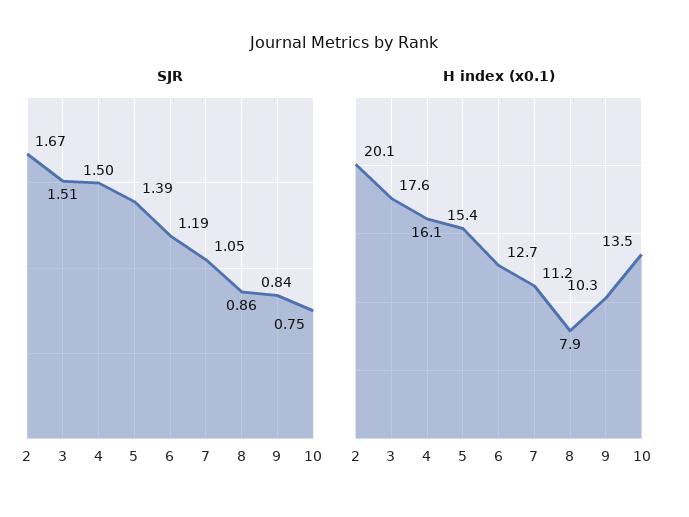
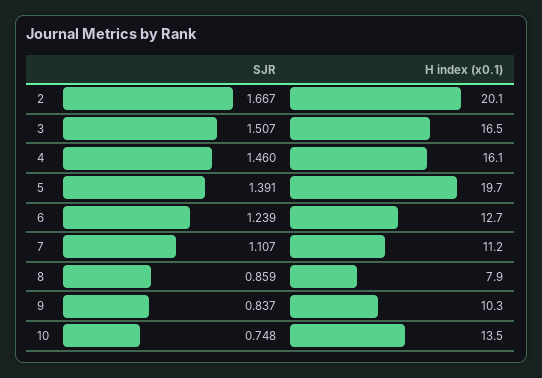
SJR, 4: 1.5 -> 1.46
SJR, 6: 1.19 -> 1.239
SJR, 7: 1.05 -> 1.107
H index (x0.1), 3: 17.6 -> 16.5
H index (x0.1), 5: 15.4 -> 19.7

